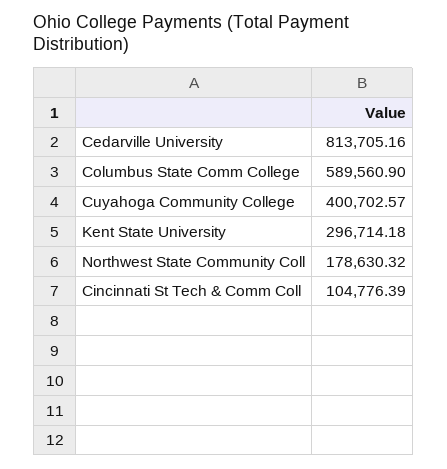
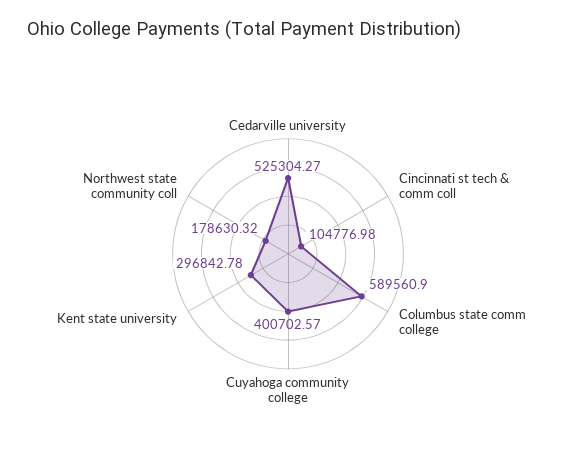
Cedarville University: 813705.16 -> 525304.27
Kent State University: 296714.18 -> 296842.78
Cincinnati St Tech & Comm Coll: 104776.39 -> 104776.98

